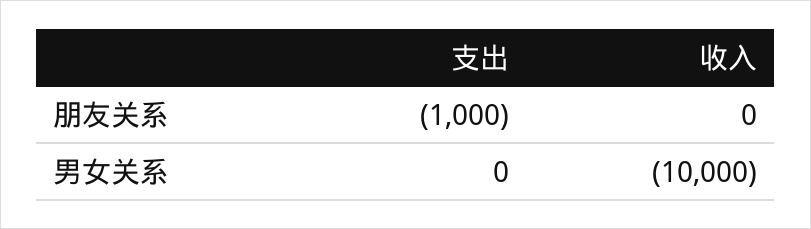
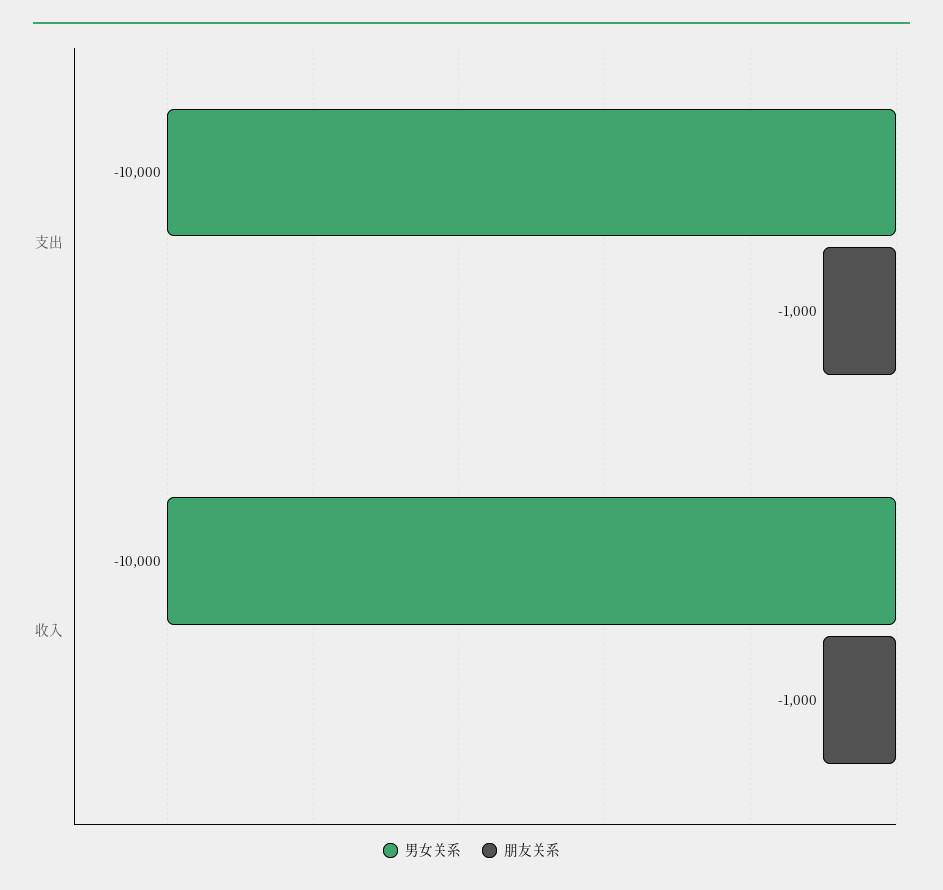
朋友关系, 收入: 0 -> -1000
男女关系, 支出: 0 -> -10000

